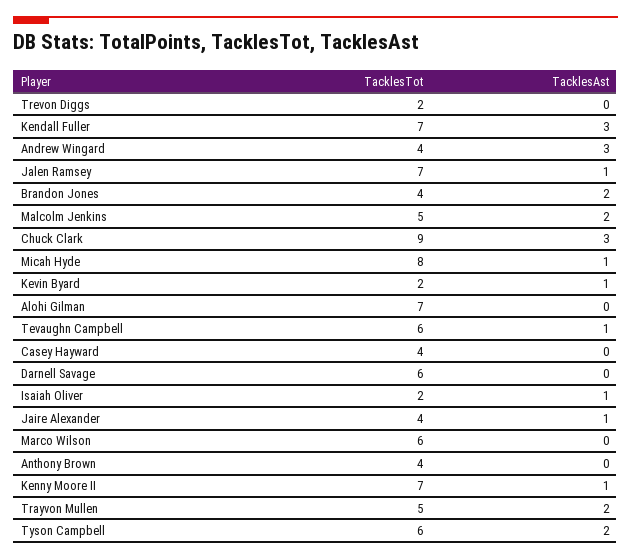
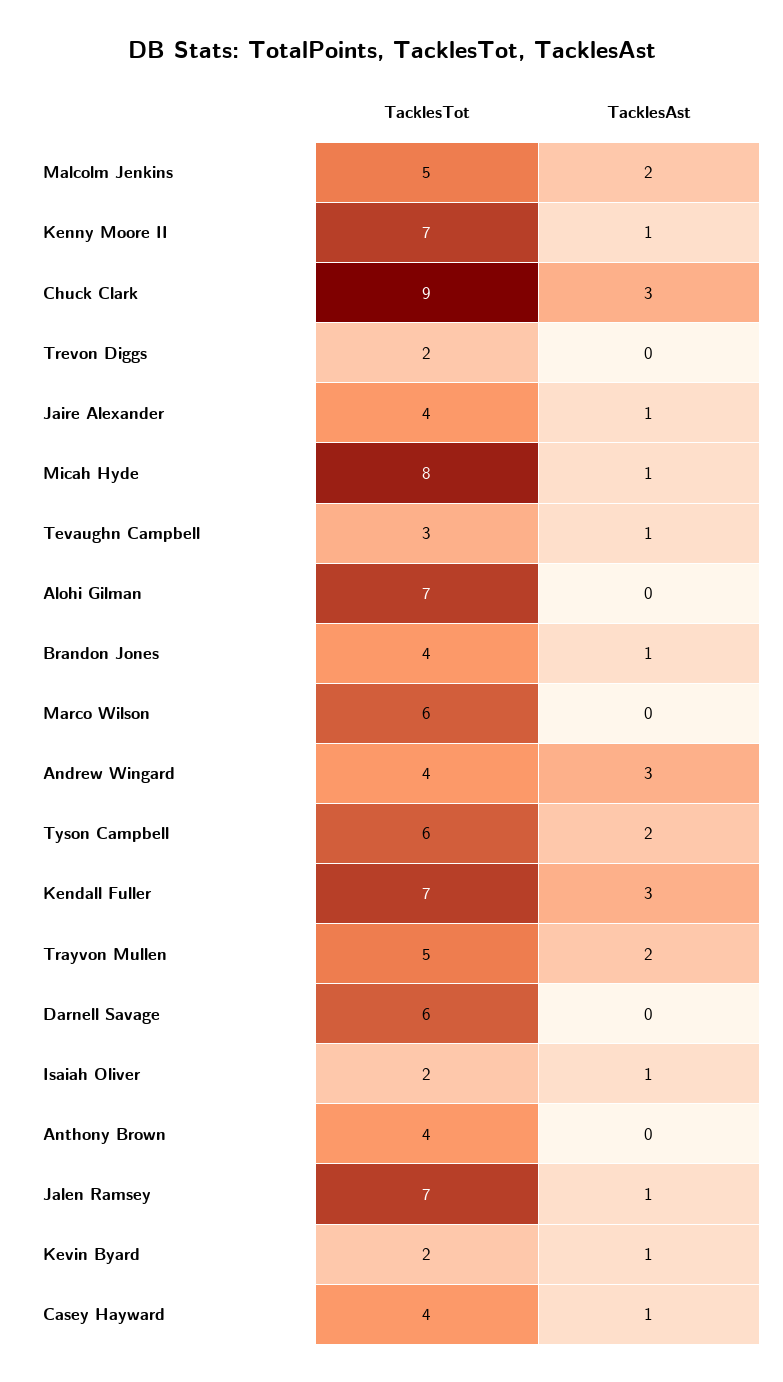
TacklesAst, Brandon Jones: 2 -> 1
TacklesTot, Tevaughn Campbell: 6 -> 3
TacklesAst, Casey Hayward: 0 -> 1

